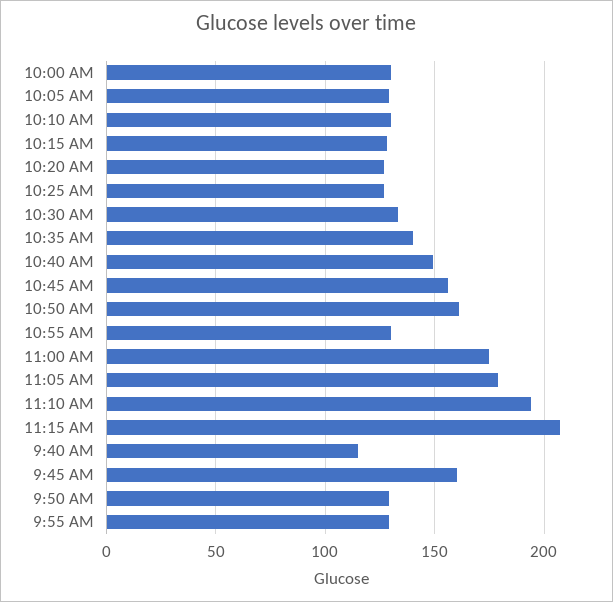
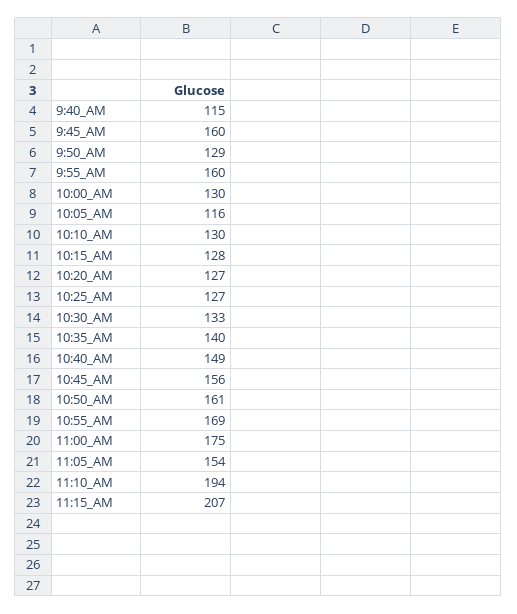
10:05 AM: 130 -> 116
10:55 AM: 130 -> 169
11:05 AM: 180 -> 154
9:55 AM: 130 -> 160

